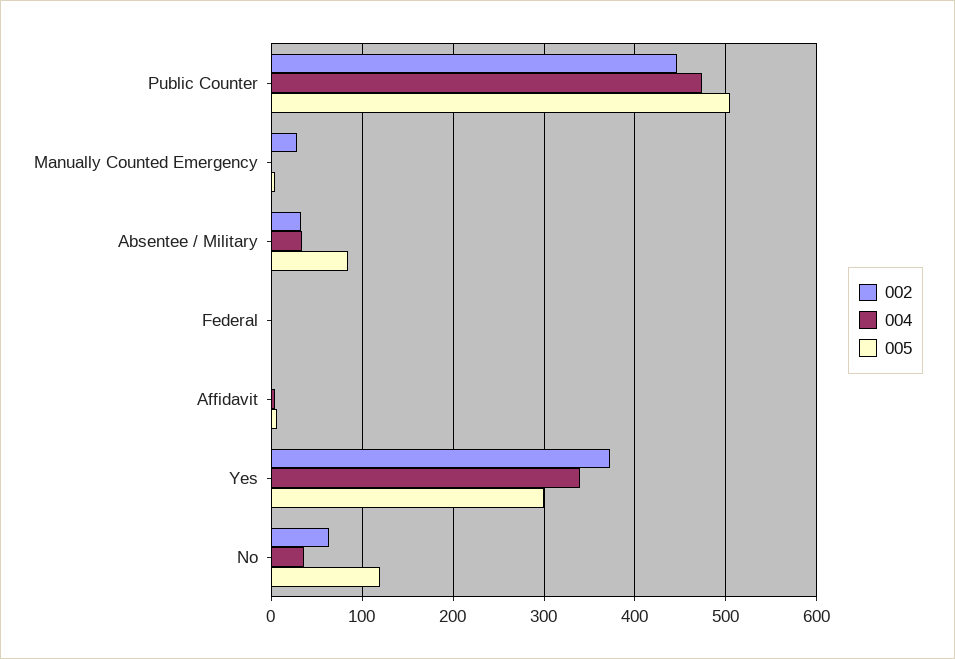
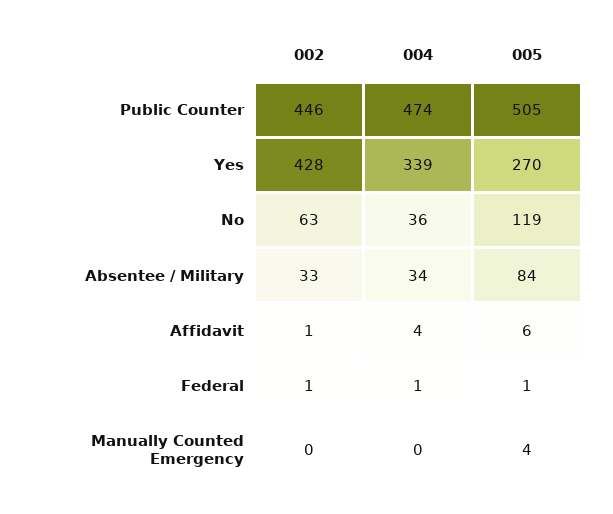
002, Manually Counted Emergency: 30 -> 0
002, Yes: 370 -> 428
005, Yes: 300 -> 270

